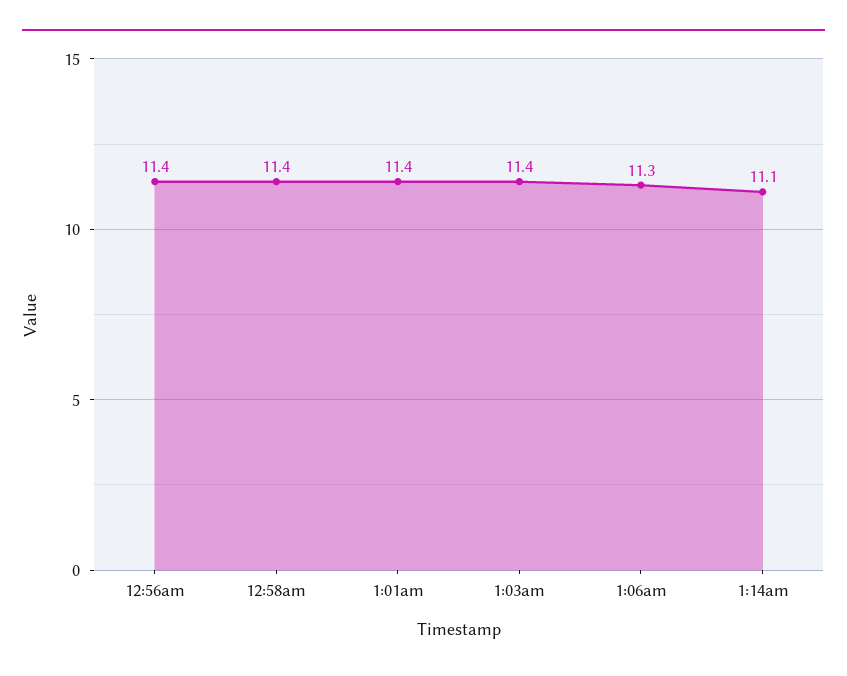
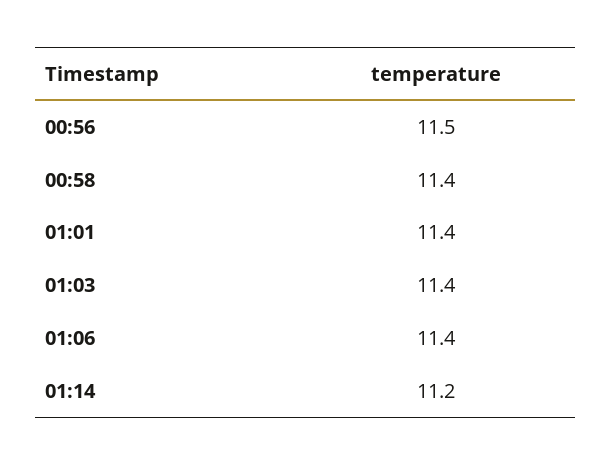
12:56am: 11.4 -> 11.5
1:06am: 11.3 -> 11.4
1:14am: 11.1 -> 11.2

